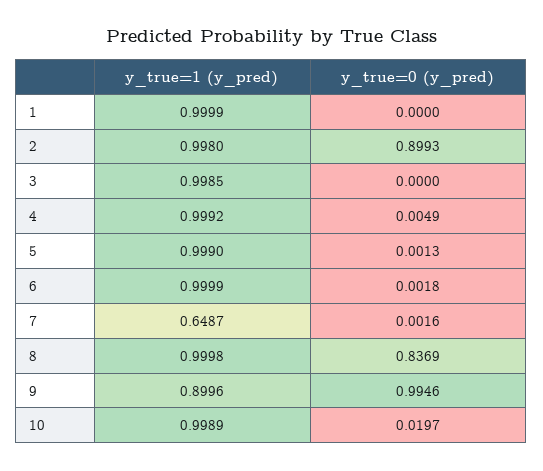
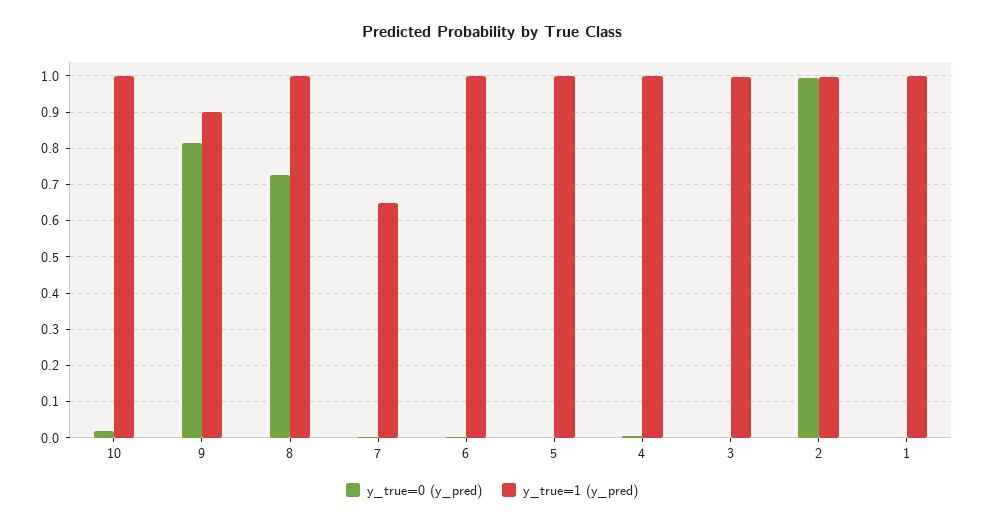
y_true=0 (y_pred), 2: 0.8993 -> 1
y_true=0 (y_pred), 8: 0.8369 -> 0.72
y_true=0 (y_pred), 9: 0.9946 -> 0.82

